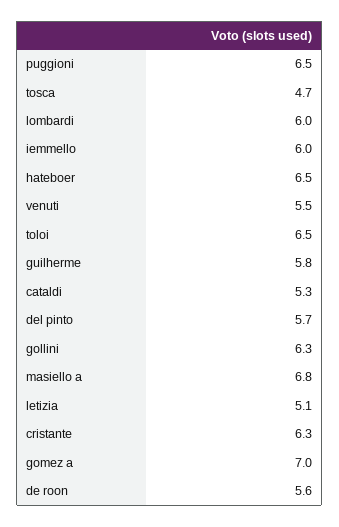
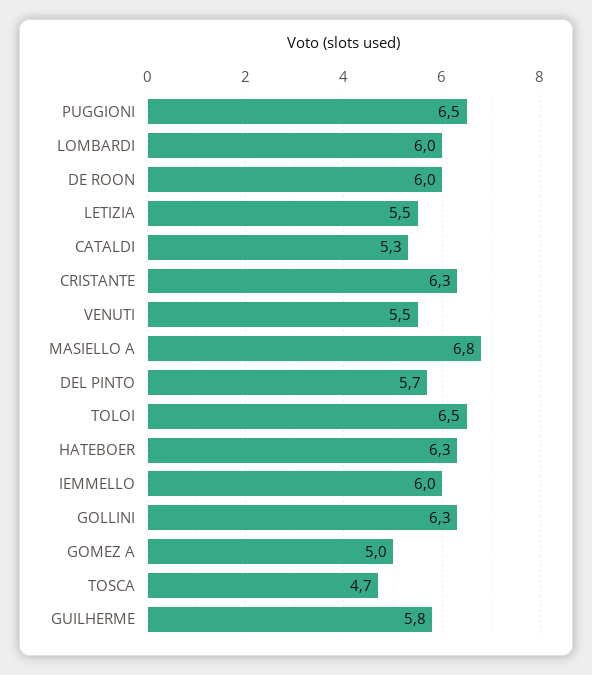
hateboer: 6.5 -> 6.3
letizia: 5.1 -> 5.5
gomez a: 7 -> 5
de roon: 5.6 -> 6

